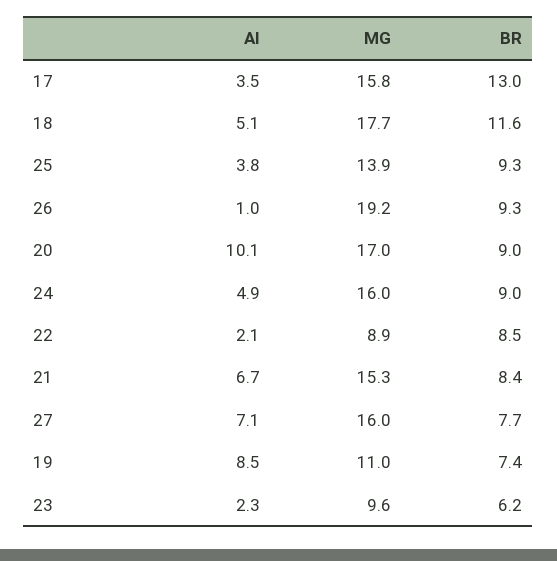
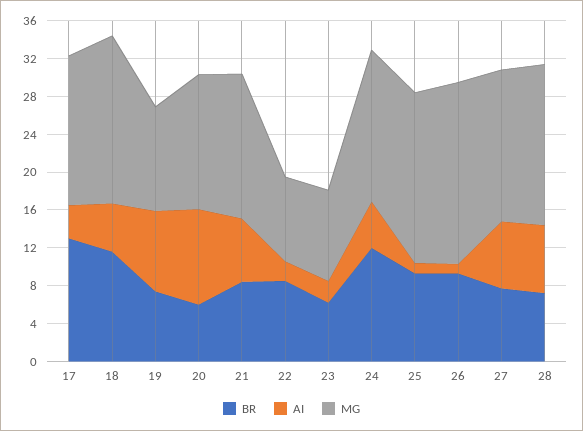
AI, 25: 3.8 -> 1
MG, 25: 13.9 -> 18
MG, 20: 17 -> 14
BR, 20: 9 -> 6
BR, 24: 9 -> 12
BR, 28: none -> 7
AI, 28: none -> 7
MG, 28: none -> 17

